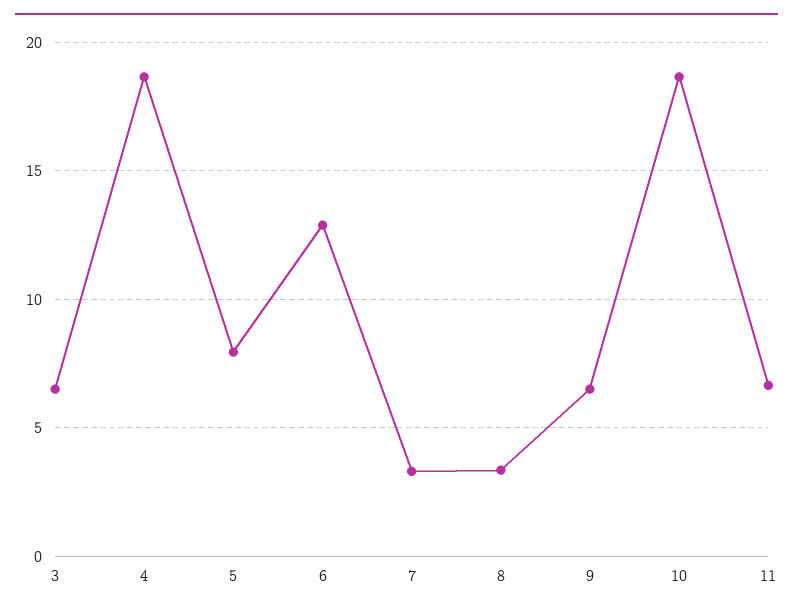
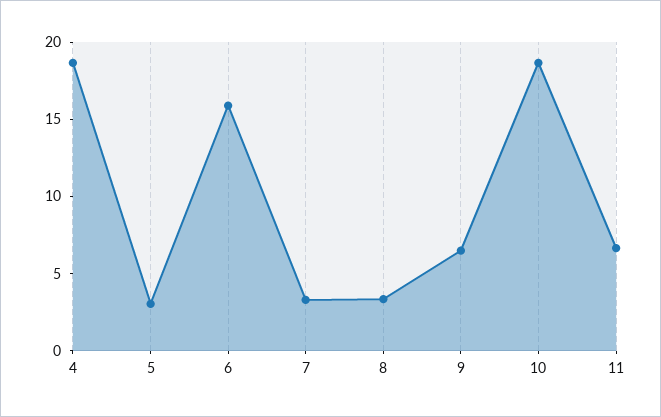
3: 6.5 -> none
5: 8 -> 3
6: 13 -> 16

